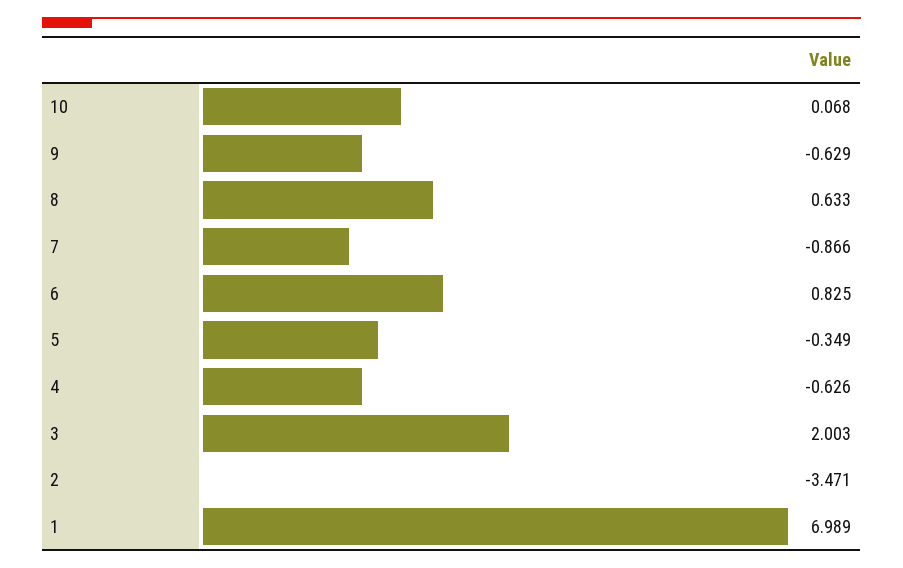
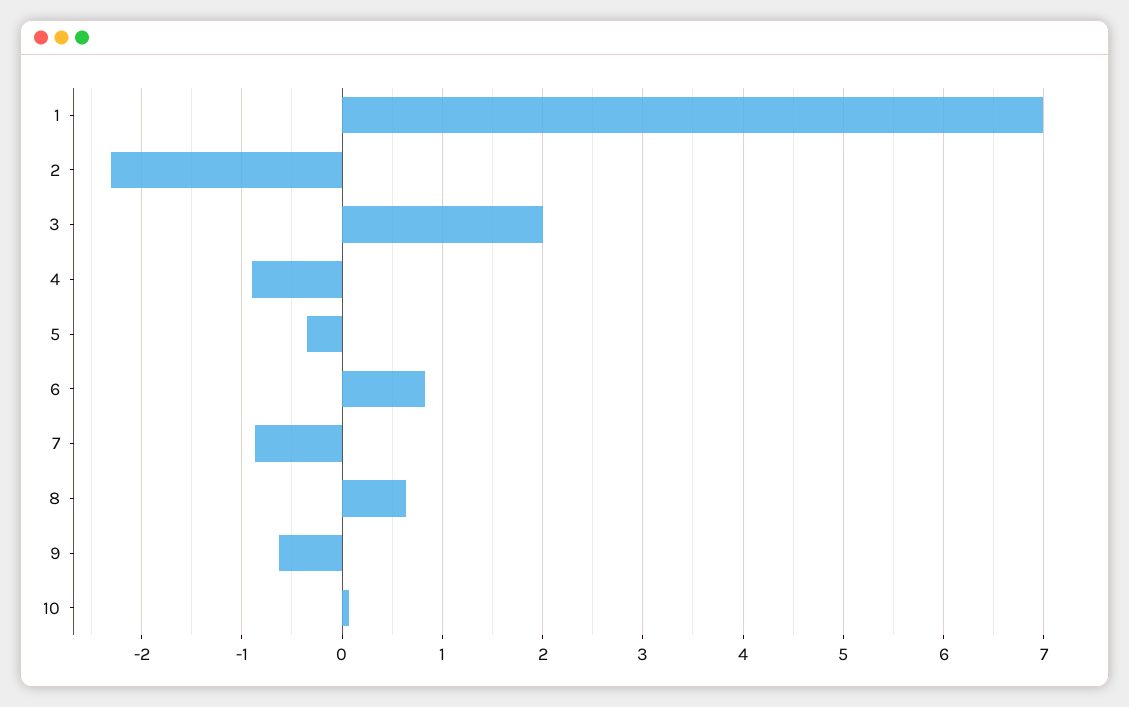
4: -0.626 -> -0.9
2: -3.471 -> -2.3

